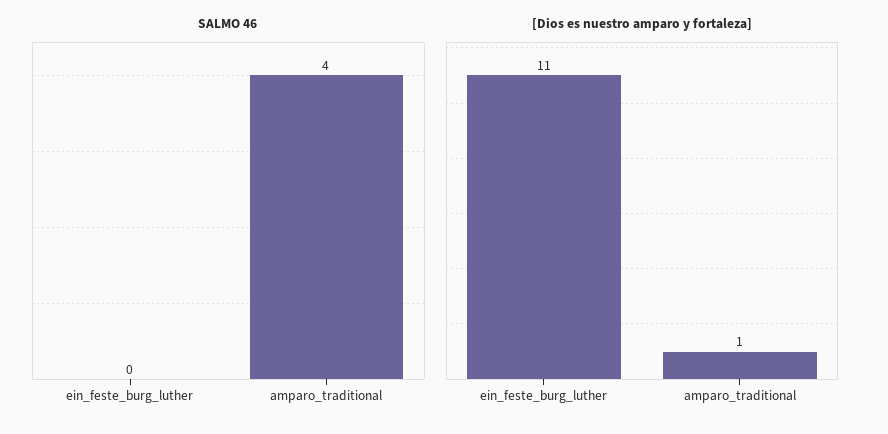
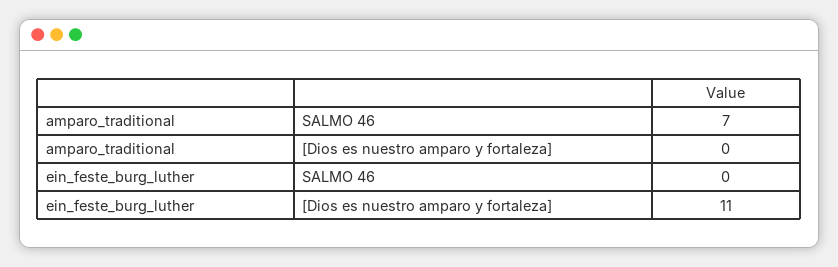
SALMO 46, amparo_traditional: 4 -> 7
[Dios es nuestro amparo y fortaleza], amparo_traditional: 1 -> 0

